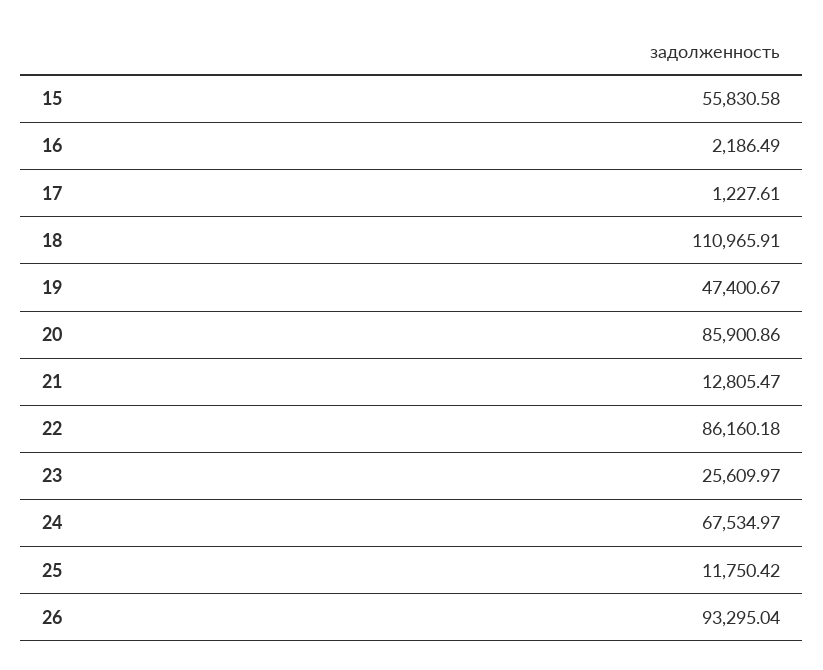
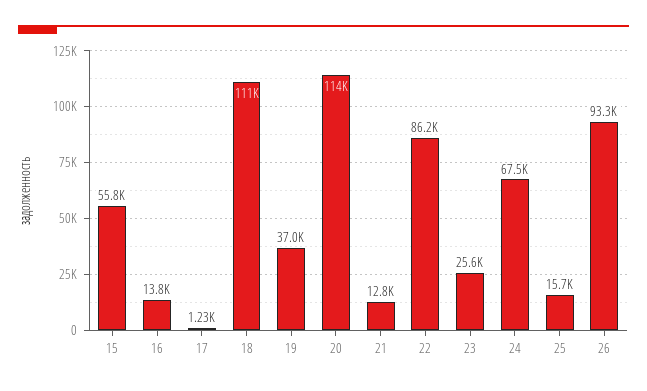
16: 2186.49 -> 13800
19: 47400.67 -> 37000
20: 85900.86 -> 114000
25: 11750.42 -> 15700

